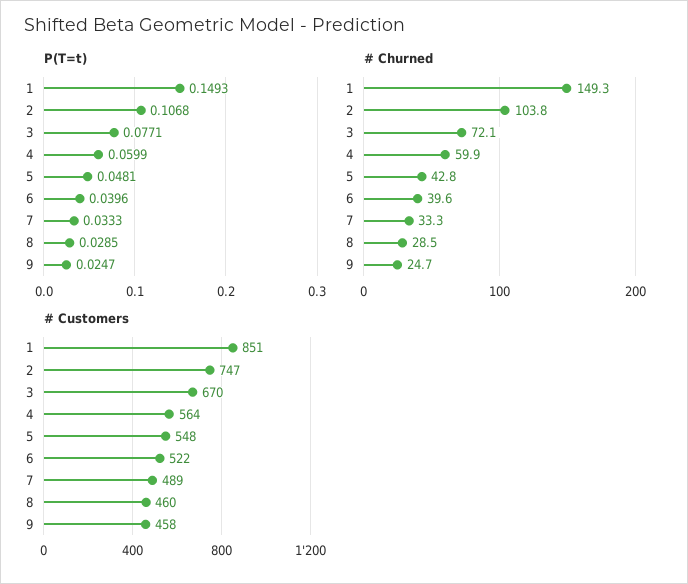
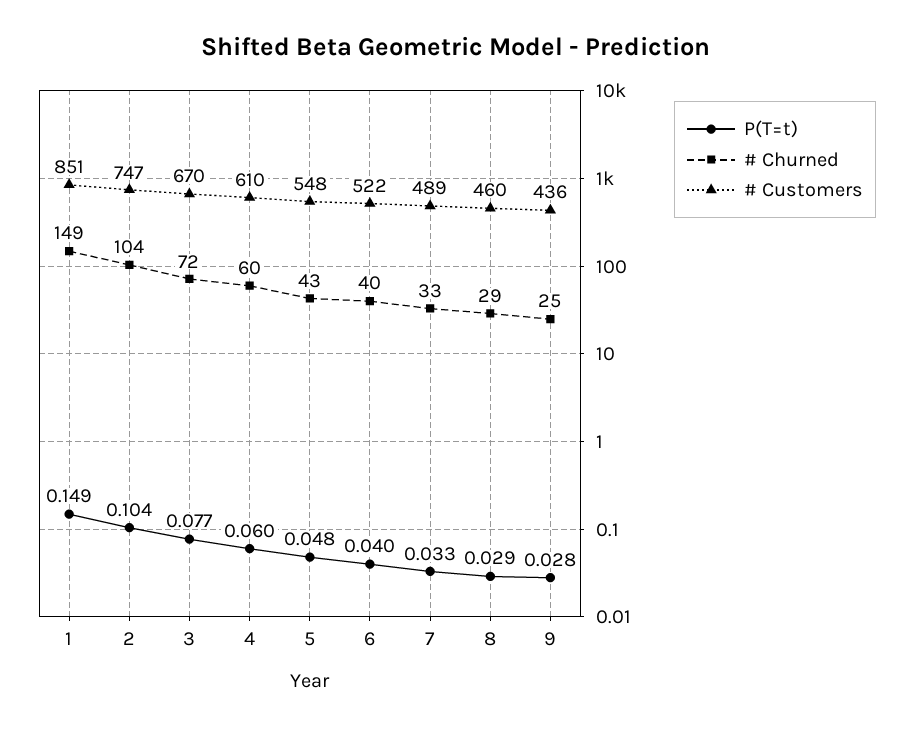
P(T=t), 2: 0.1068 -> 0.104
P(T=t), 9: 0.0247 -> 0.028
# Customers, 4: 564 -> 610
# Customers, 9: 458 -> 436

